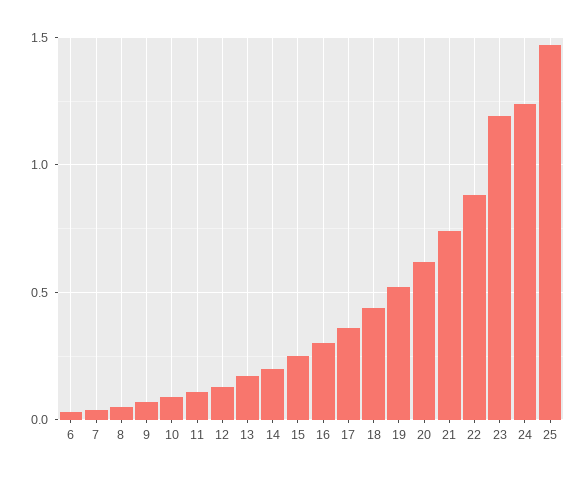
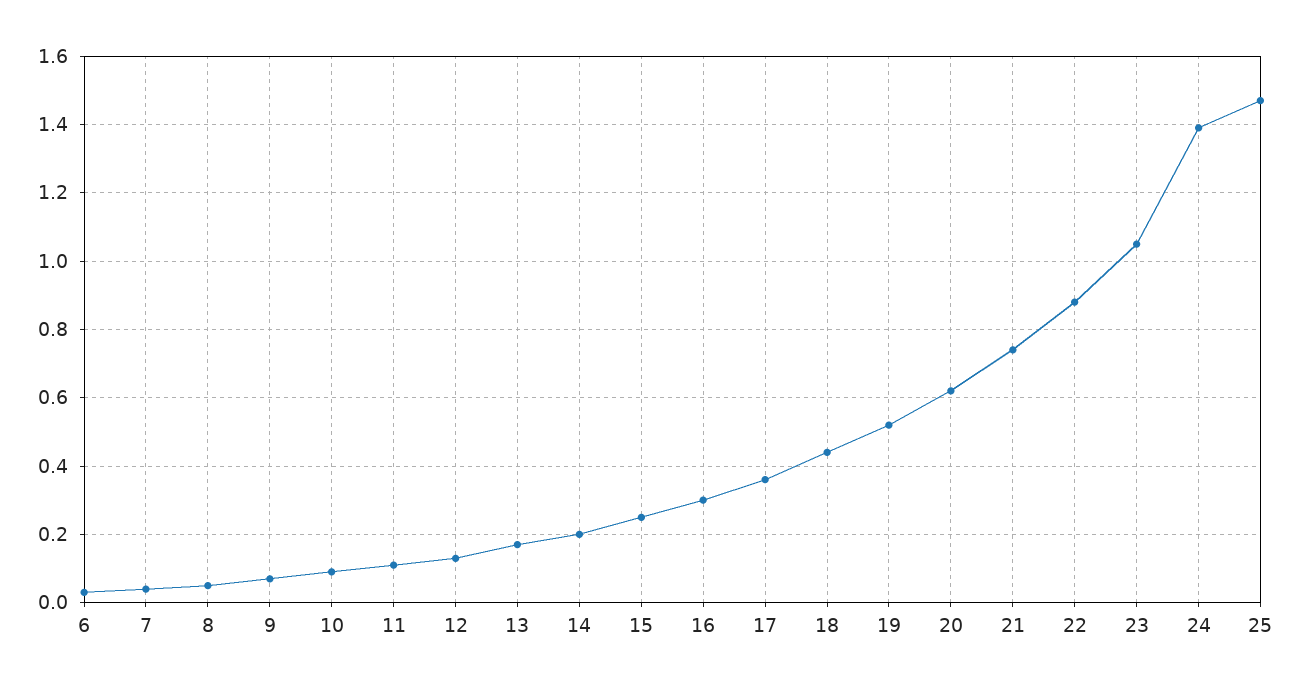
23: 1.2 -> 1.05
24: 1.25 -> 1.4

